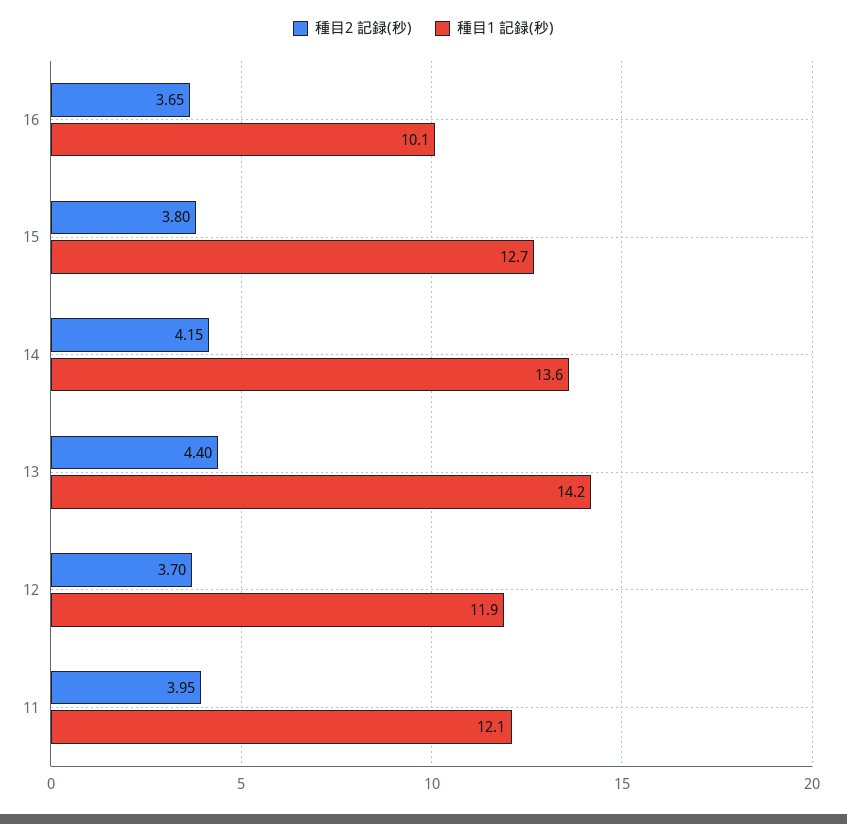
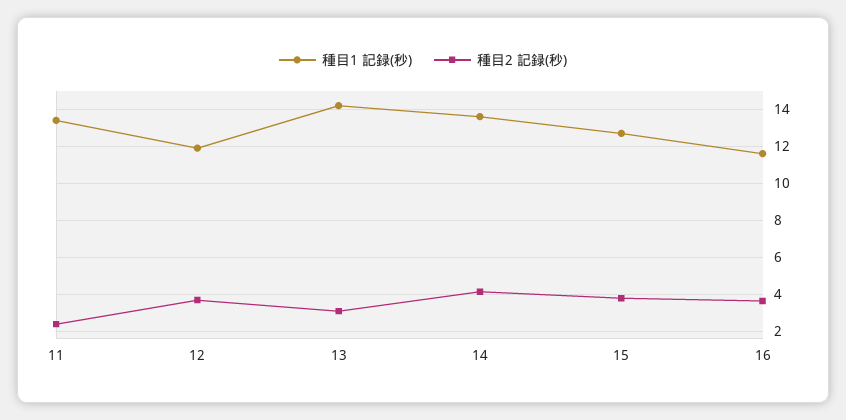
種目1 記録(秒), 16: 10.1 -> 11.5
種目2 記録(秒), 13: 4.4 -> 3
種目2 記録(秒), 11: 3.95 -> 2.5
種目1 記録(秒), 11: 12.1 -> 13.5

